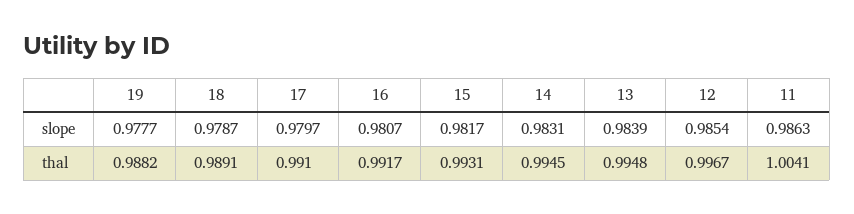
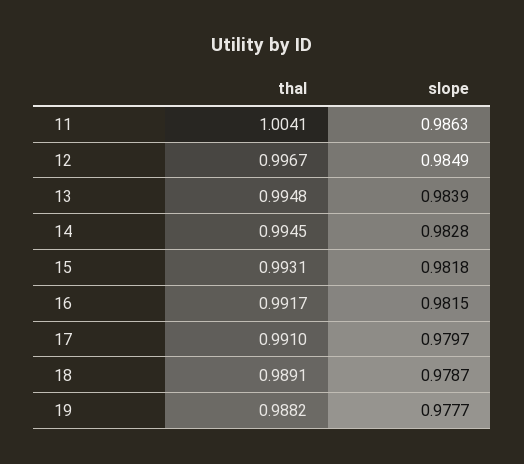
16, slope: 0.9807 -> 0.9815
15, slope: 0.9817 -> 0.9818
14, slope: 0.9831 -> 0.9828
12, slope: 0.9854 -> 0.9849

